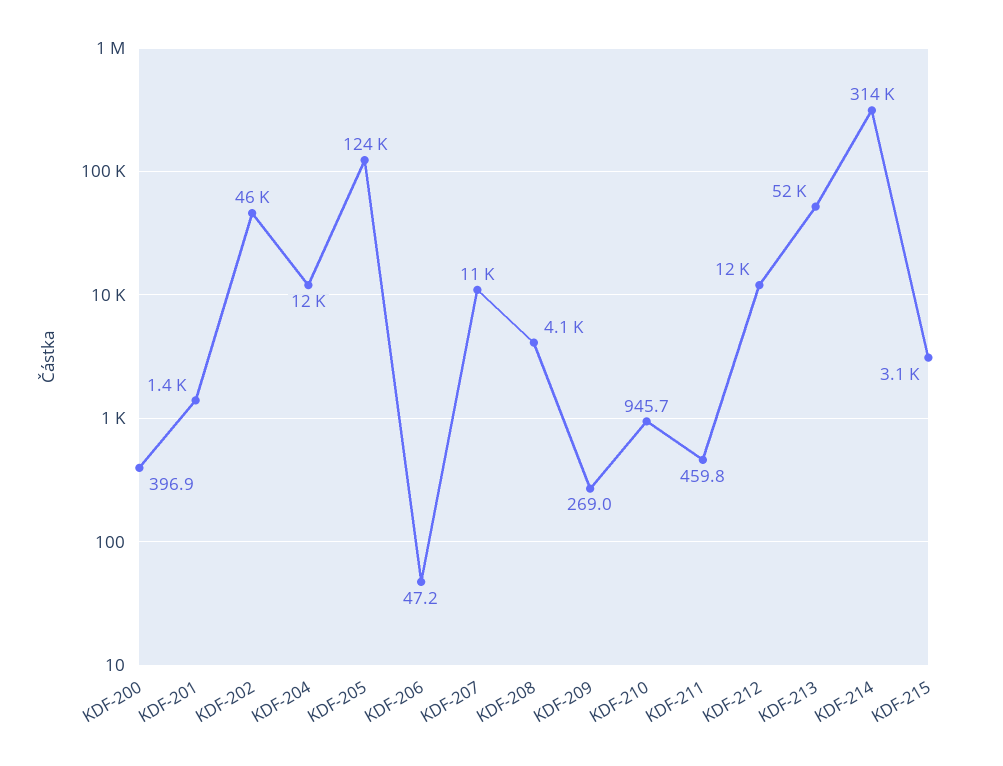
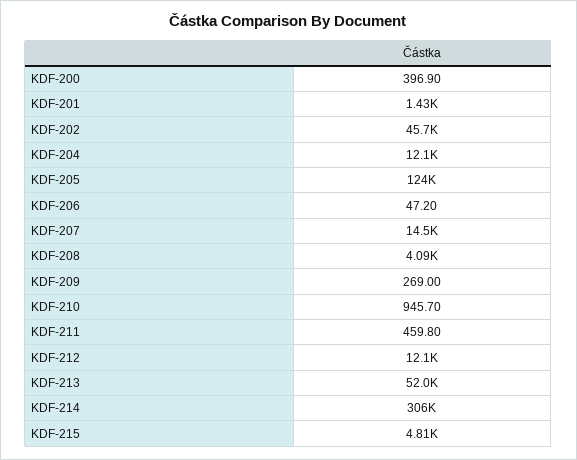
KDF-207: 11000 -> 14500
KDF-214: 314000 -> 306000
KDF-215: 3100 -> 4810

